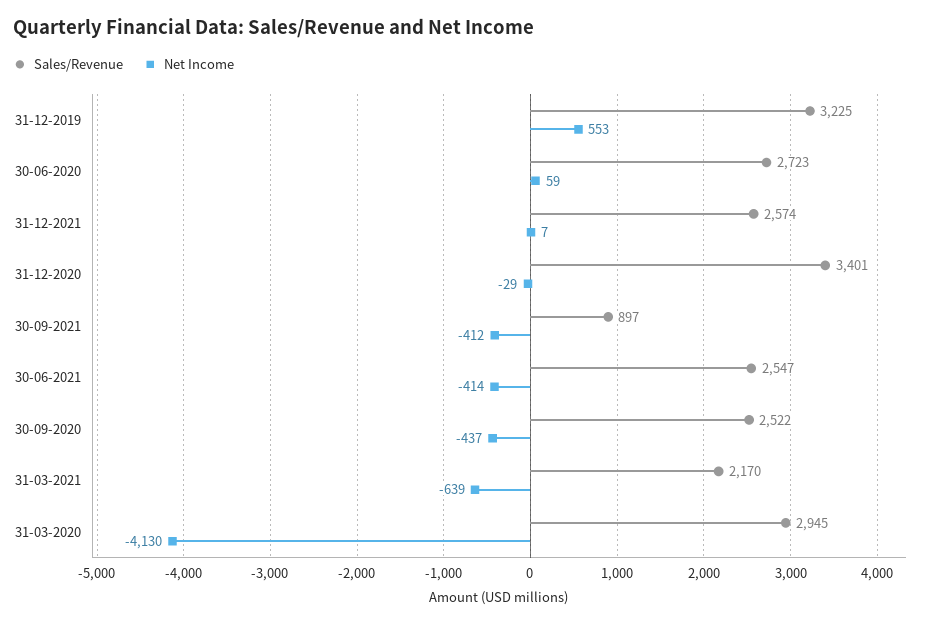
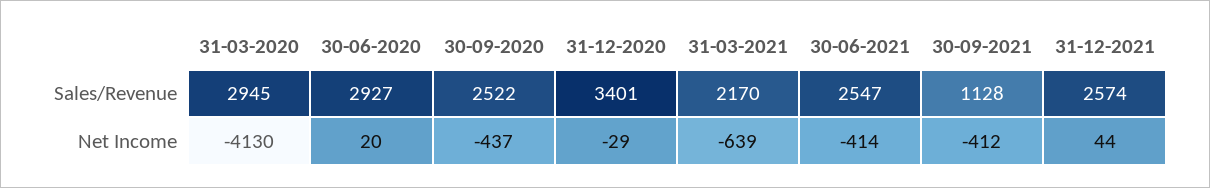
Sales/Revenue, 31-12-2019: 3225 -> none
Net Income, 31-12-2019: 553 -> none
Sales/Revenue, 30-06-2020: 2723 -> 2927
Net Income, 30-06-2020: 59 -> 20
Net Income, 31-12-2021: 7 -> 44
Sales/Revenue, 30-09-2021: 897 -> 1128

